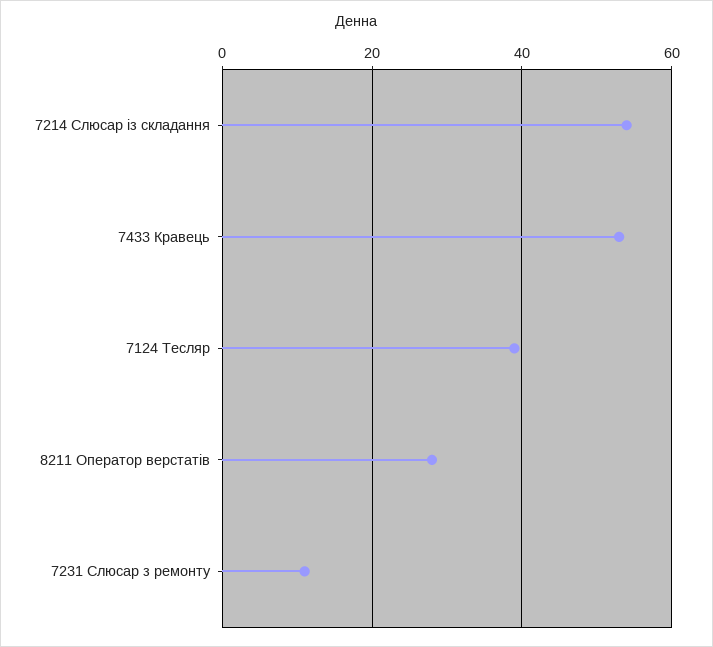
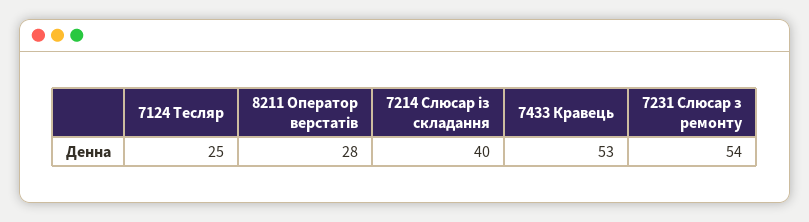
7214 Слюсар із складання: 55 -> 40
7124 Тесляр: 40 -> 25
7231 Слюсар з ремонту: 10 -> 54

